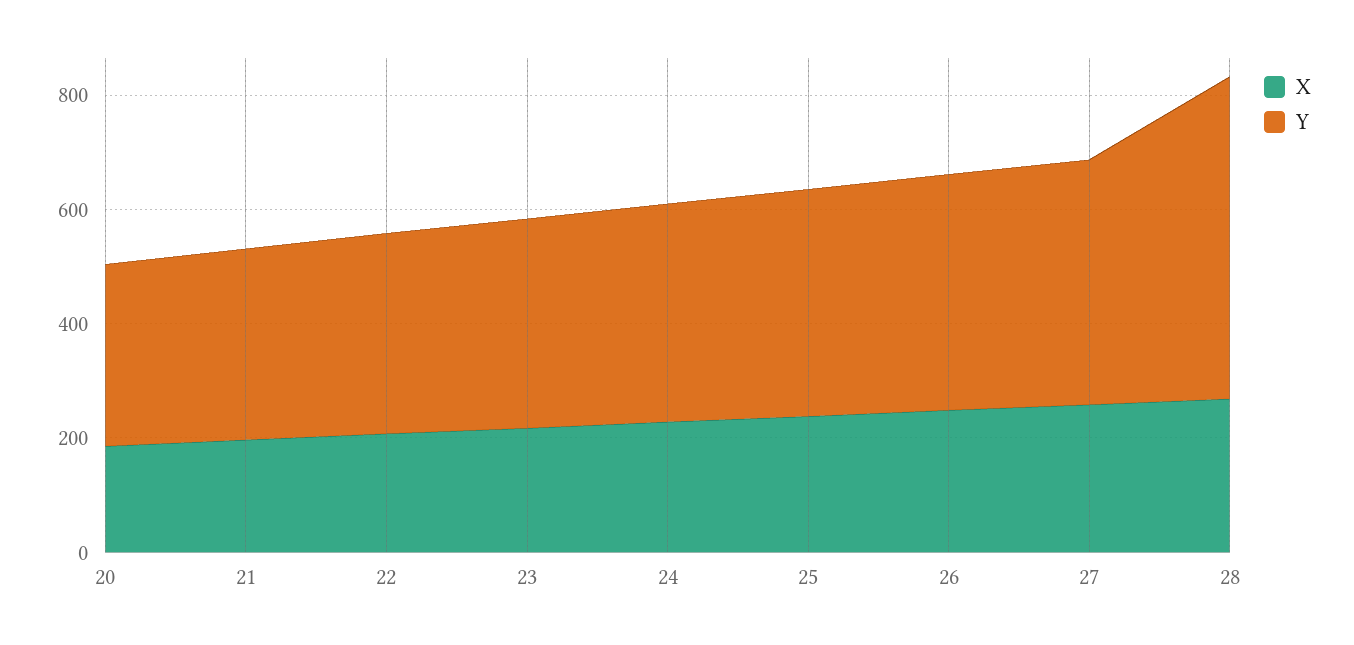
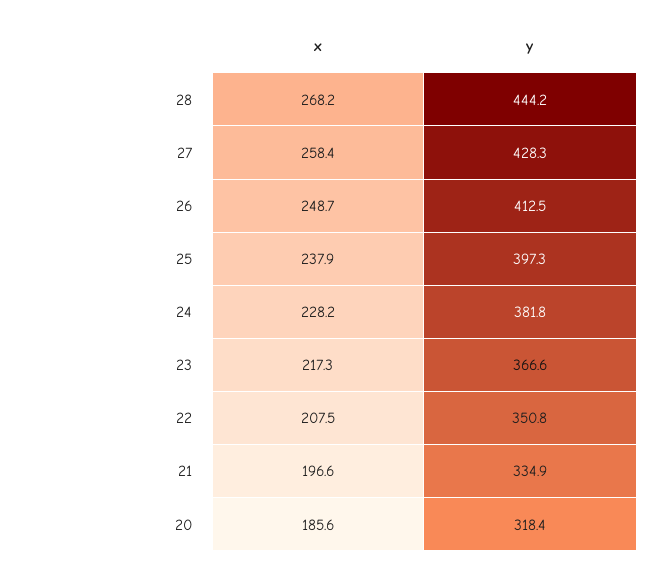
Y, 28: 550 -> 444.2

